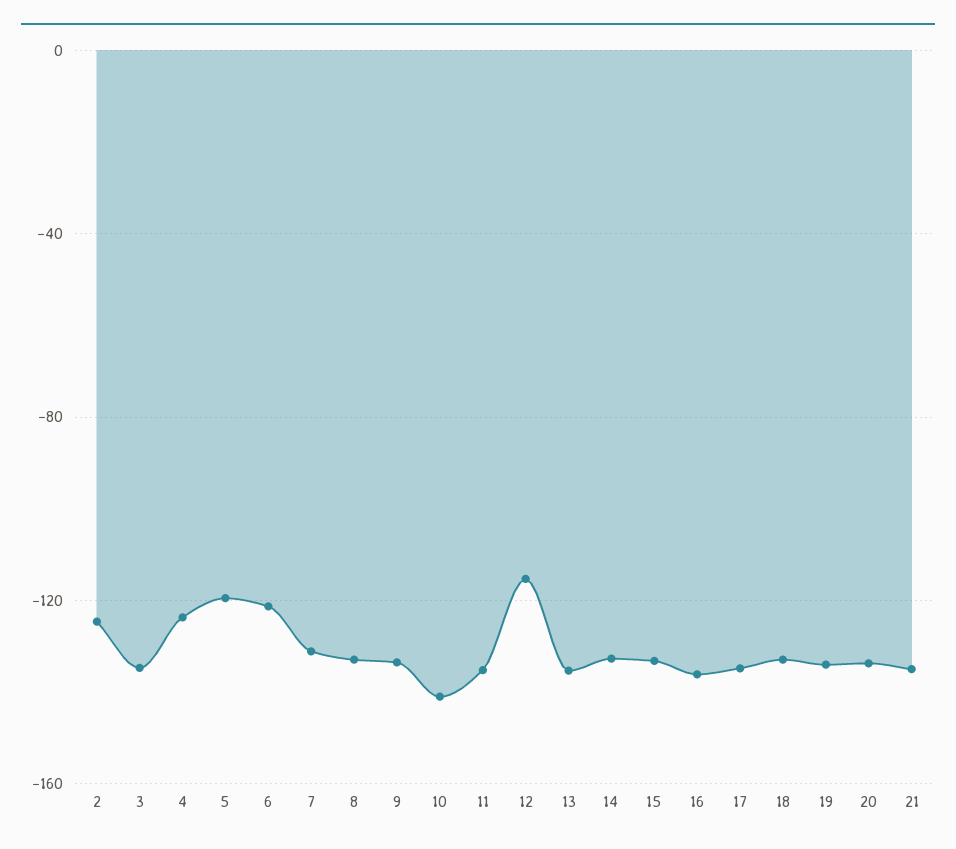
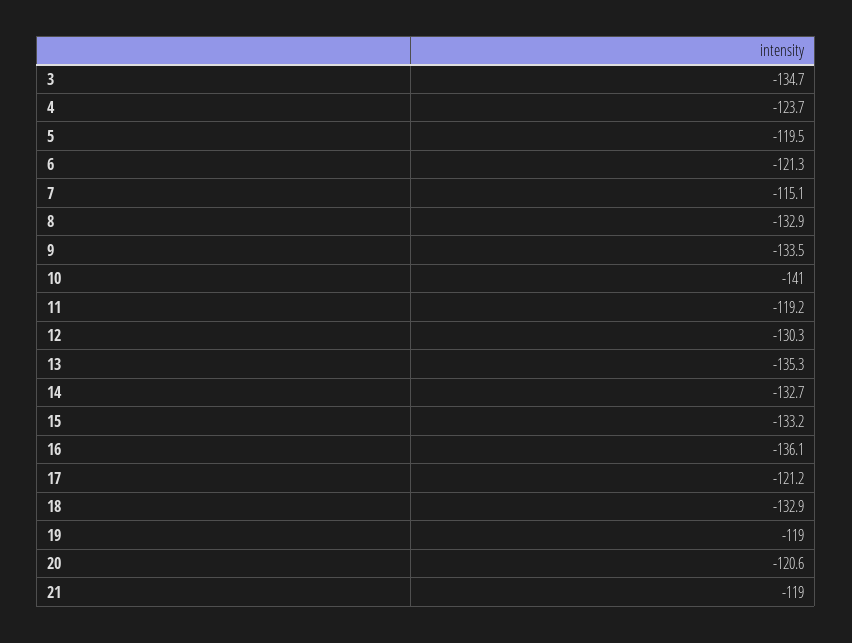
2: -125 -> none
7: -130 -> -115.1
11: -135 -> -119.2
12: -115 -> -130.3
17: -135 -> -121.2
19: -135 -> -119
20: -135 -> -120.6
21: -135 -> -119

